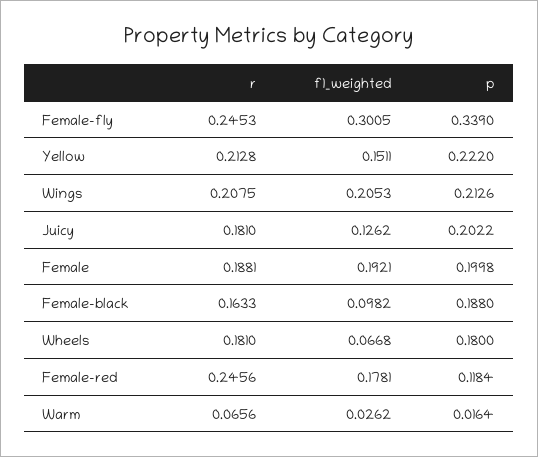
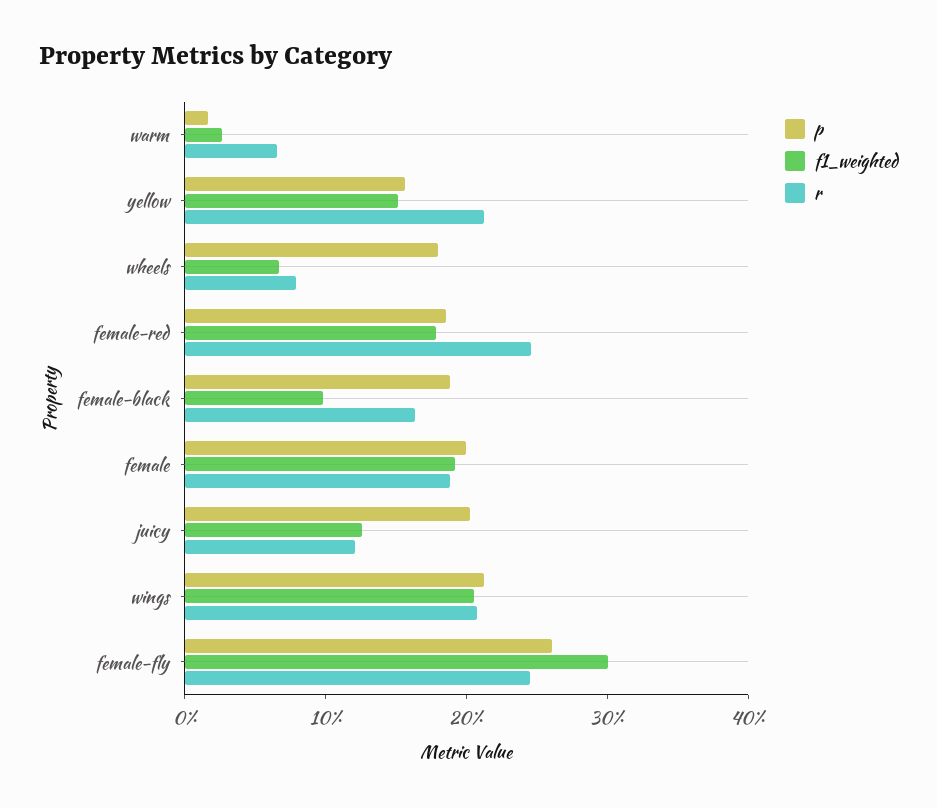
p, Female-fly: 0.339 -> 0.26
p, Yellow: 0.222 -> 0.16
r, Juicy: 0.181 -> 0.12
r, Wheels: 0.181 -> 0.08
p, Female-red: 0.1184 -> 0.18

